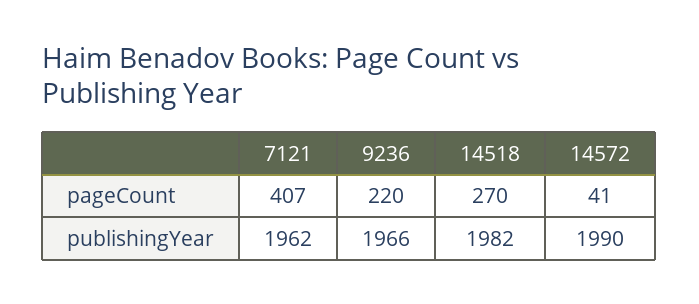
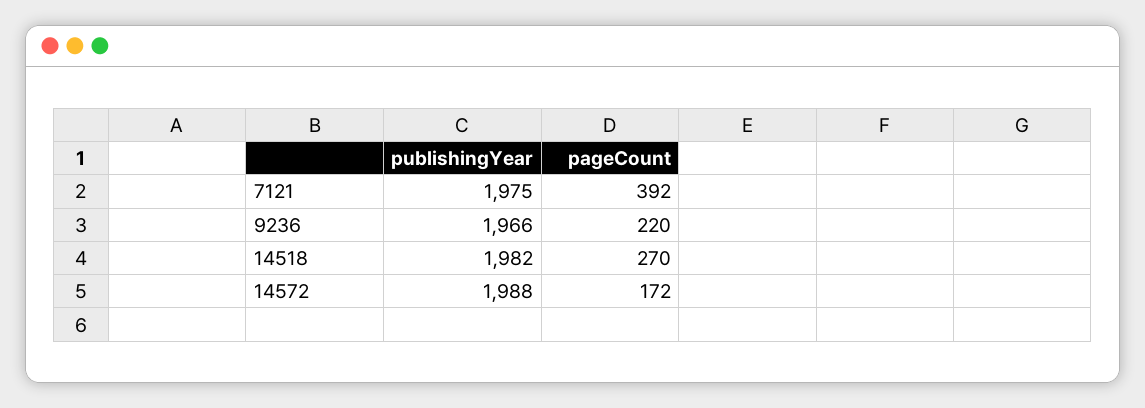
7121, pageCount: 407 -> 392
14572, pageCount: 41 -> 172
7121, publishingYear: 1962 -> 1975
14572, publishingYear: 1990 -> 1988

